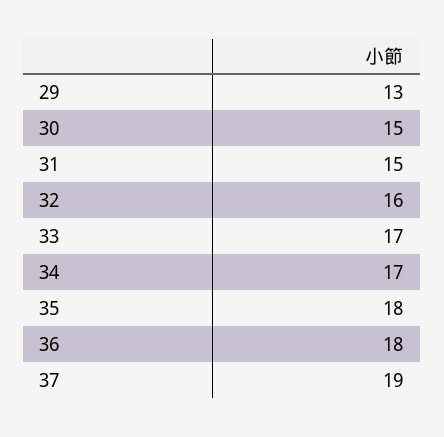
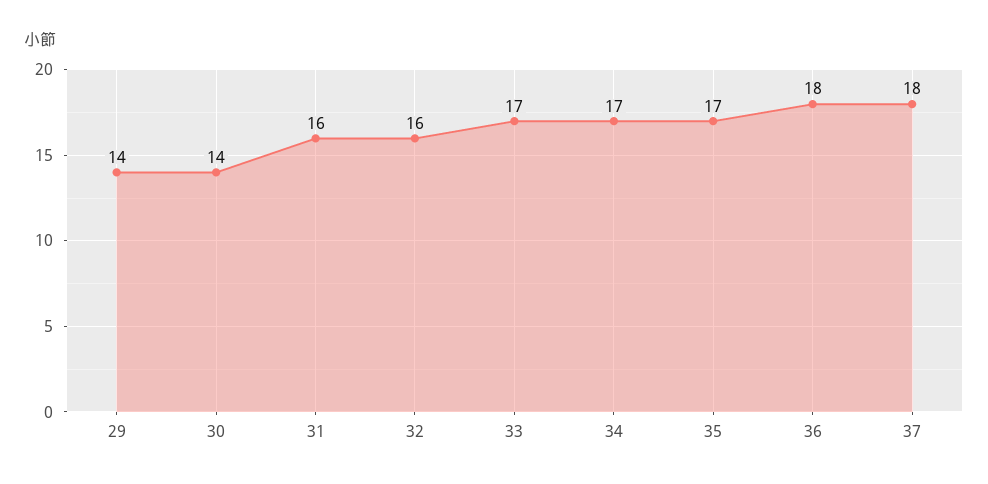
29: 13 -> 14
30: 15 -> 14
31: 15 -> 16
35: 18 -> 17
37: 19 -> 18

